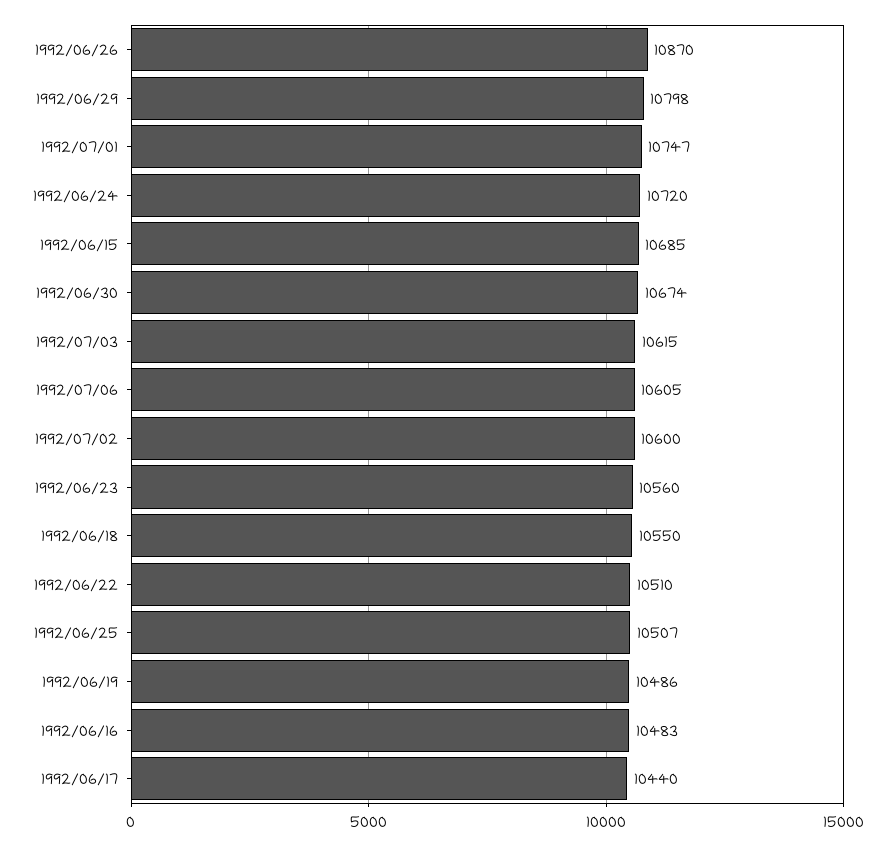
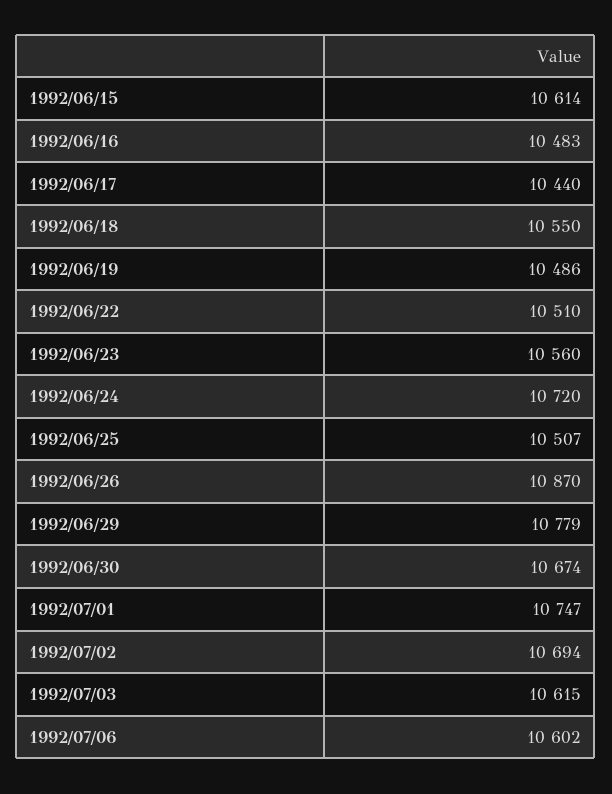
1992/06/29: 10798 -> 10779
1992/06/15: 10685 -> 10614
1992/07/06: 10605 -> 10602
1992/07/02: 10600 -> 10694

